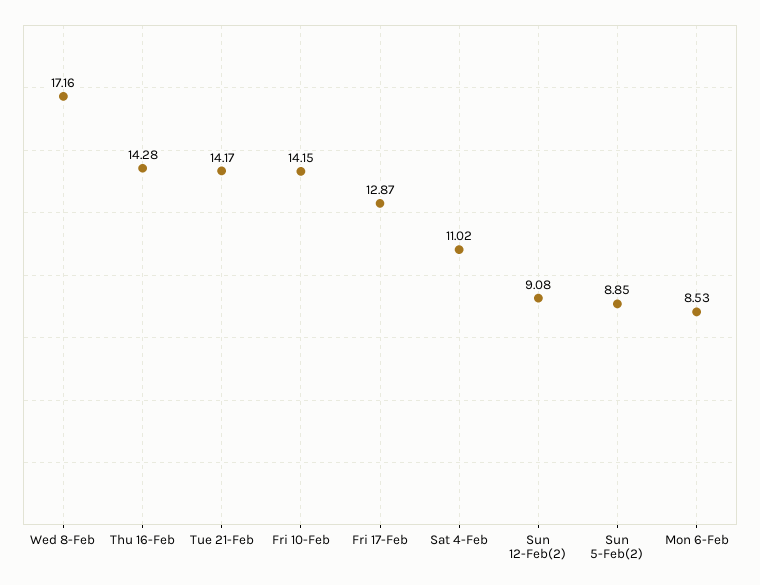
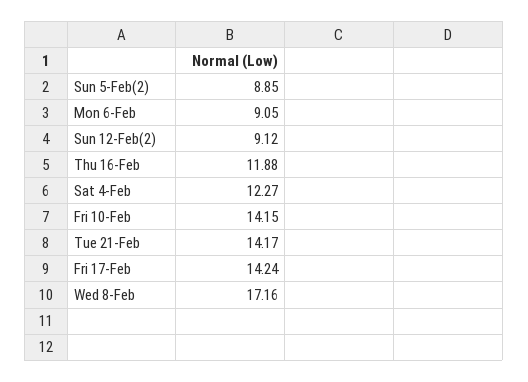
Thu 16-Feb: 14.28 -> 11.88
Fri 17-Feb: 12.87 -> 14.24
Sat 4-Feb: 11.02 -> 12.27
Sun 12-Feb(2): 9.08 -> 9.12
Mon 6-Feb: 8.53 -> 9.05

